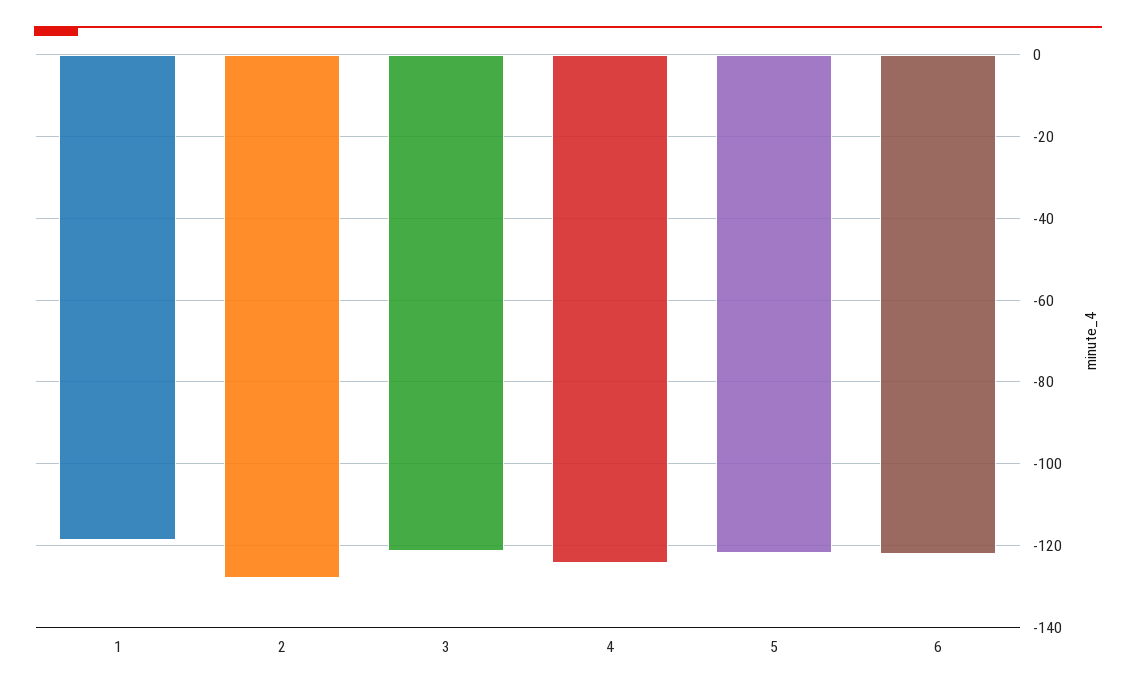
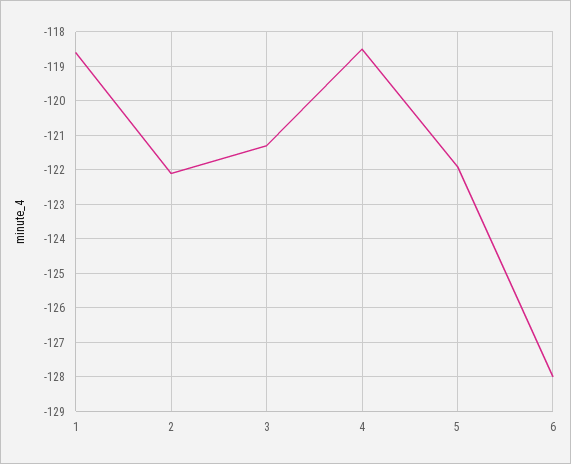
2: -128 -> -122
4: -124 -> -118.5
6: -122 -> -128

